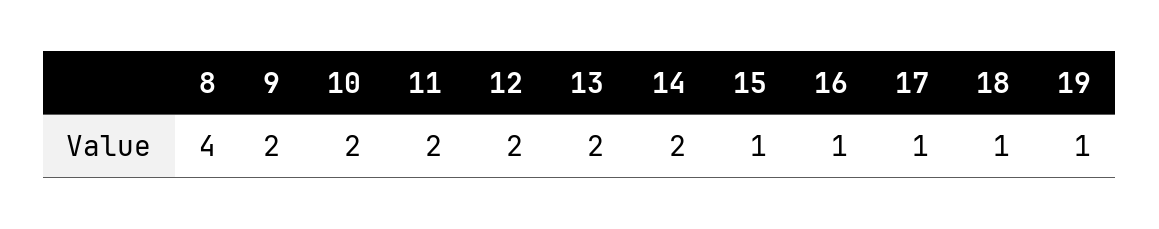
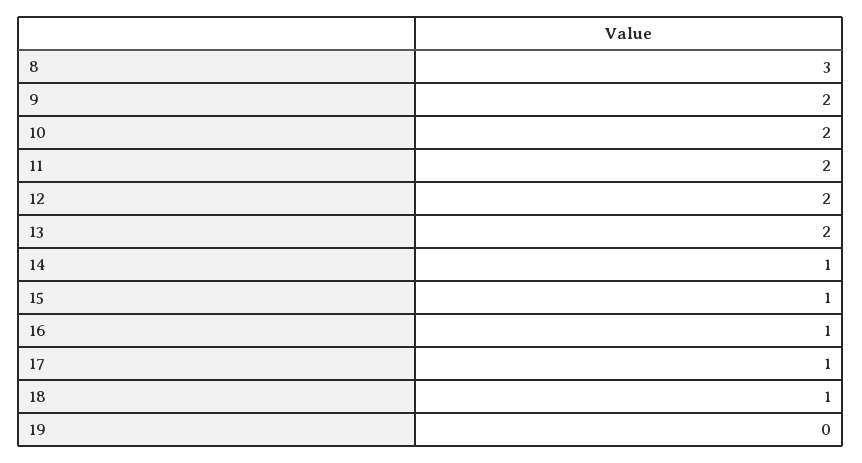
8: 4 -> 3
14: 2 -> 1
19: 1 -> 0

